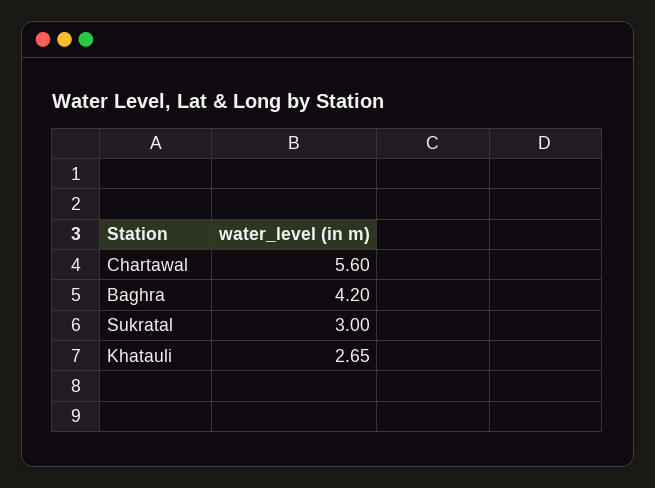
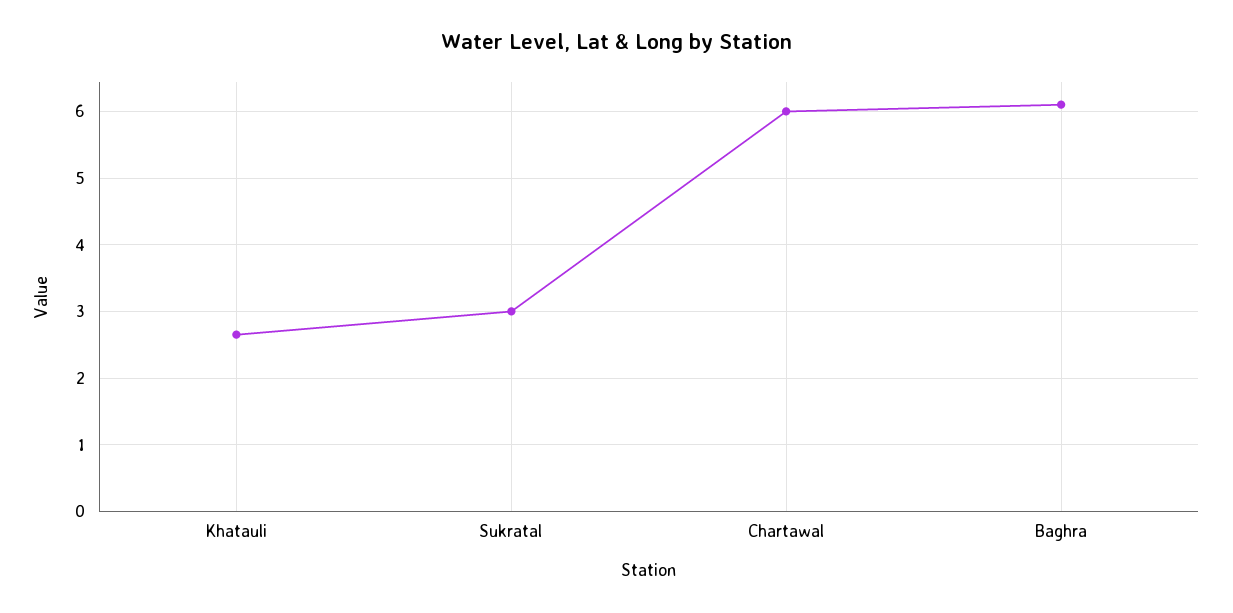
Chartawal: 5.6 -> 6
Baghra: 4.2 -> 6.1

